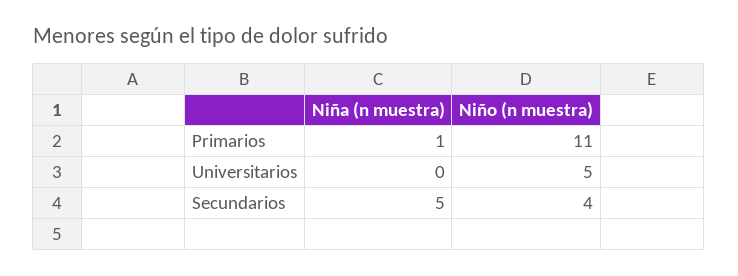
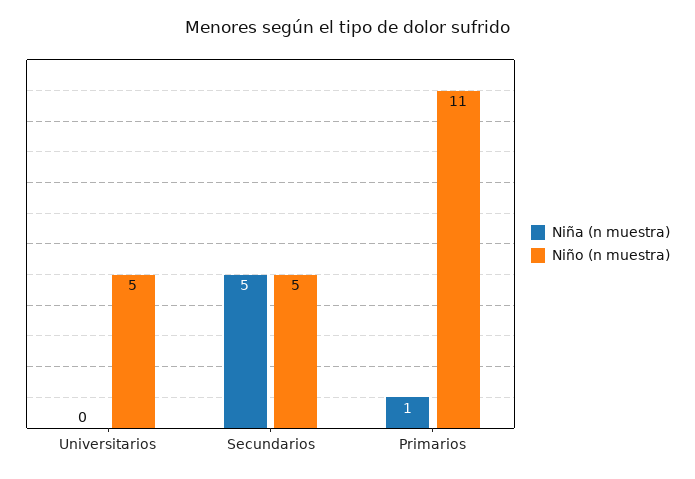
Niño (n muestra), Secundarios: 4 -> 5

